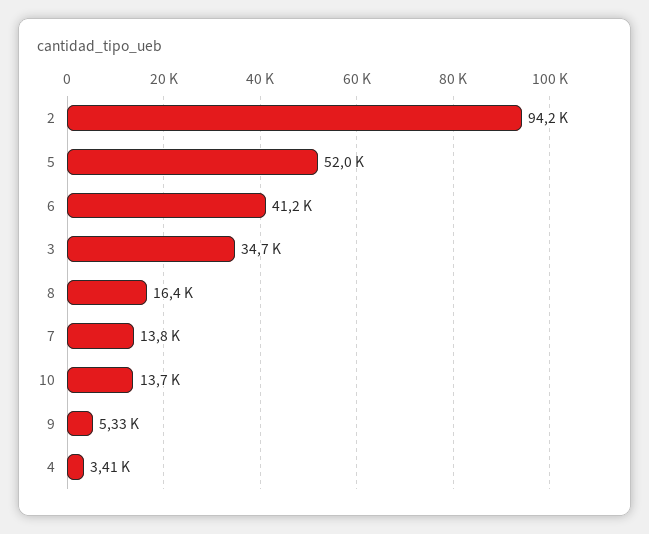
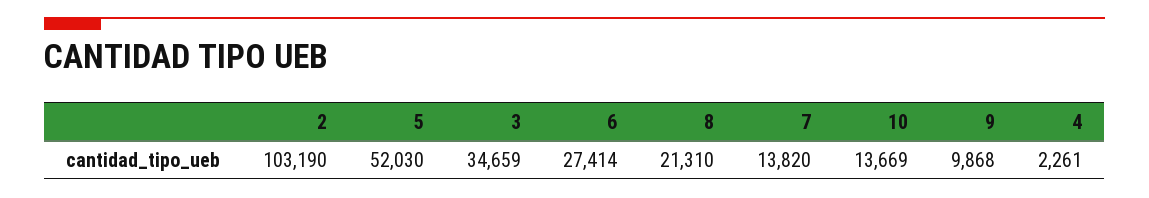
2: 94200 -> 103190
6: 41200 -> 27414
8: 16400 -> 21310
9: 5330 -> 9868
4: 3410 -> 2261

